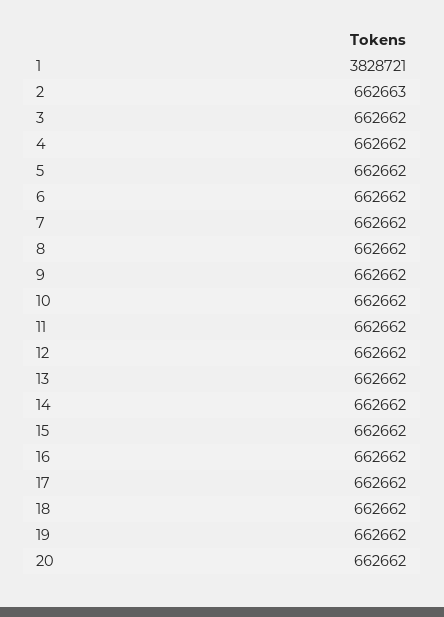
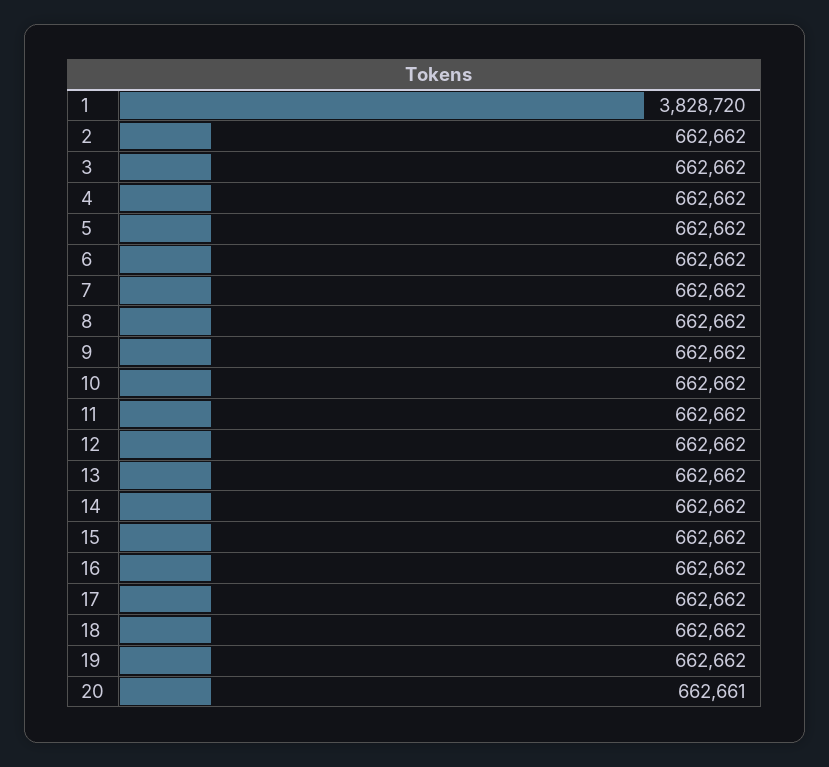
1: 3828721 -> 3828720
2: 662663 -> 662662
20: 662662 -> 662661

